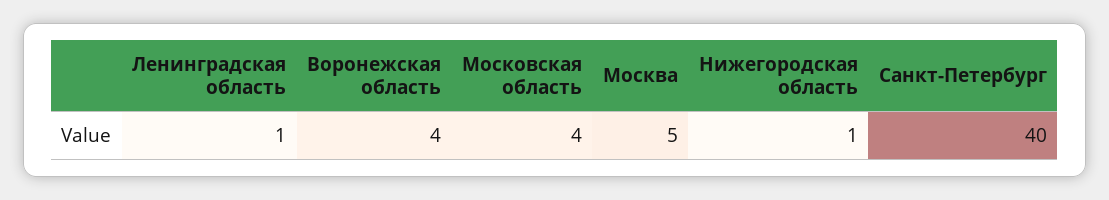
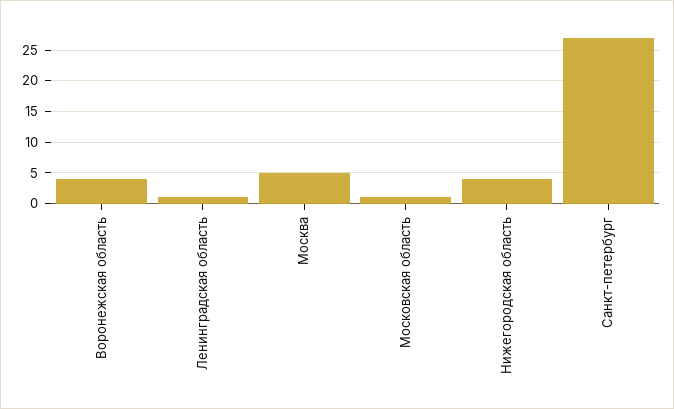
Московская область: 4 -> 1
Нижегородская область: 1 -> 4
Санкт-Петербург: 40 -> 27

